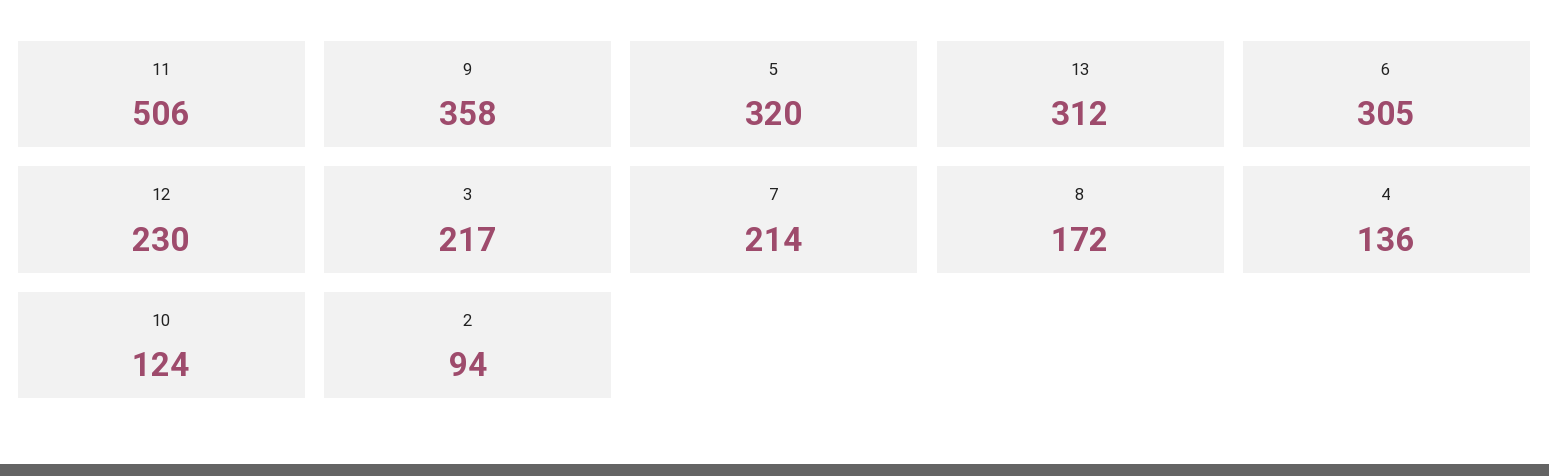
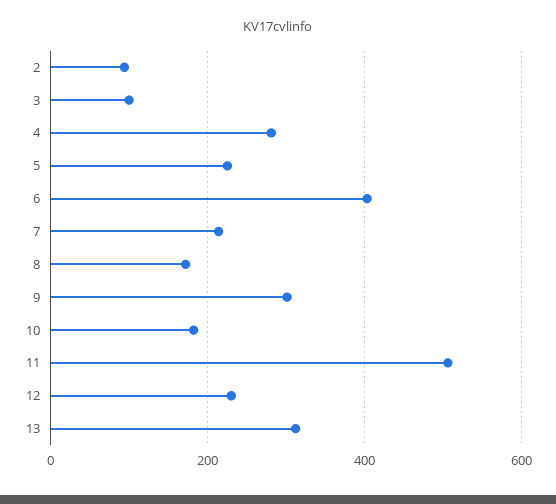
9: 358 -> 300
5: 320 -> 220
6: 305 -> 400
3: 217 -> 100
4: 136 -> 280
10: 124 -> 180

